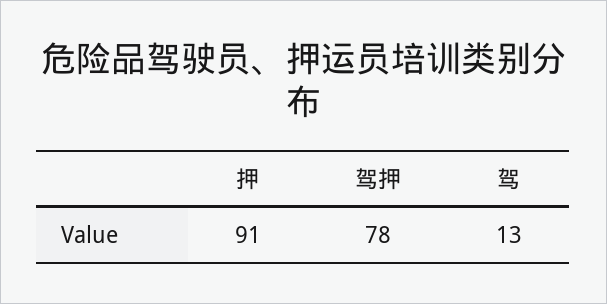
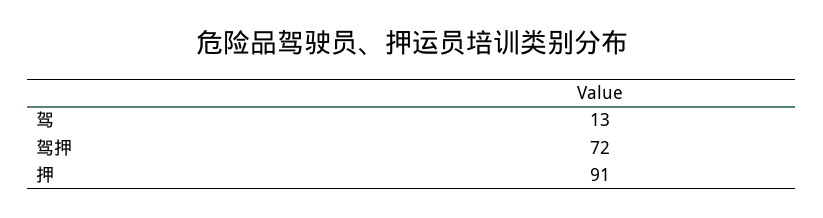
驾押: 78 -> 72

